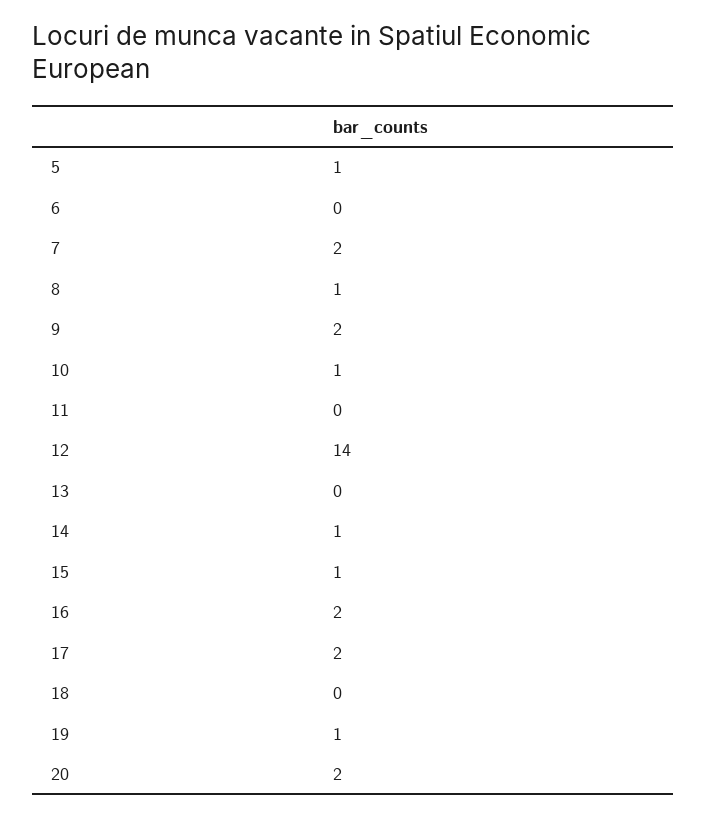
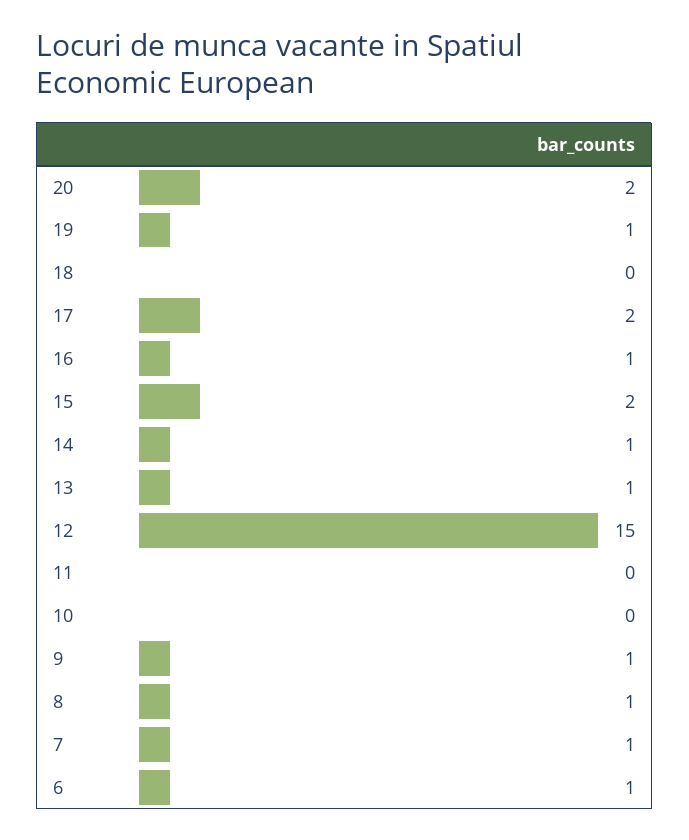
5: 1 -> none
6: 0 -> 1
7: 2 -> 1
9: 2 -> 1
10: 1 -> 0
12: 14 -> 15
13: 0 -> 1
15: 1 -> 2
16: 2 -> 1

